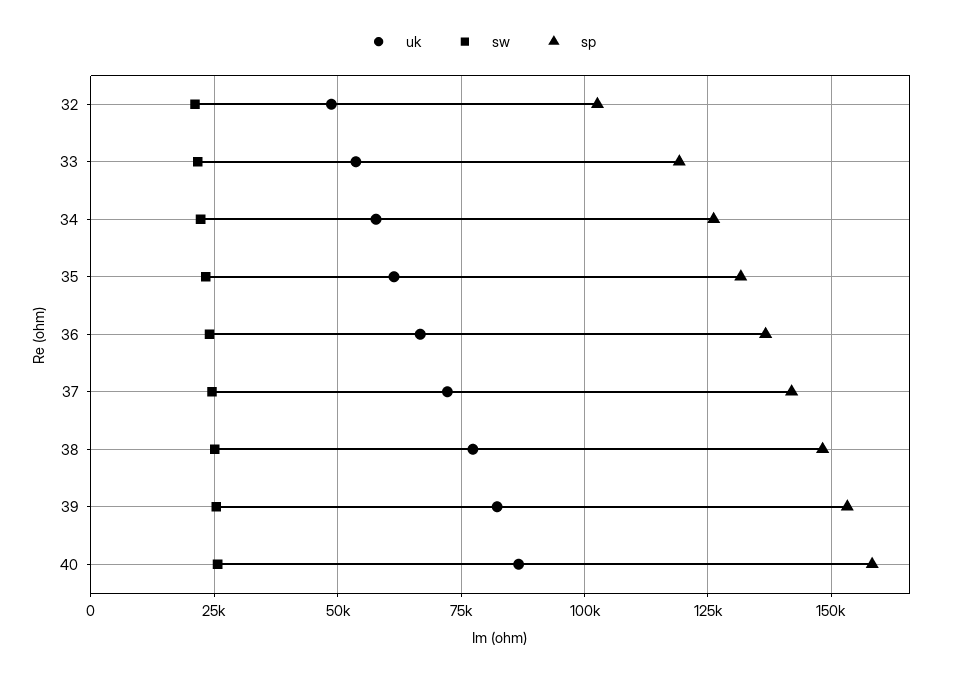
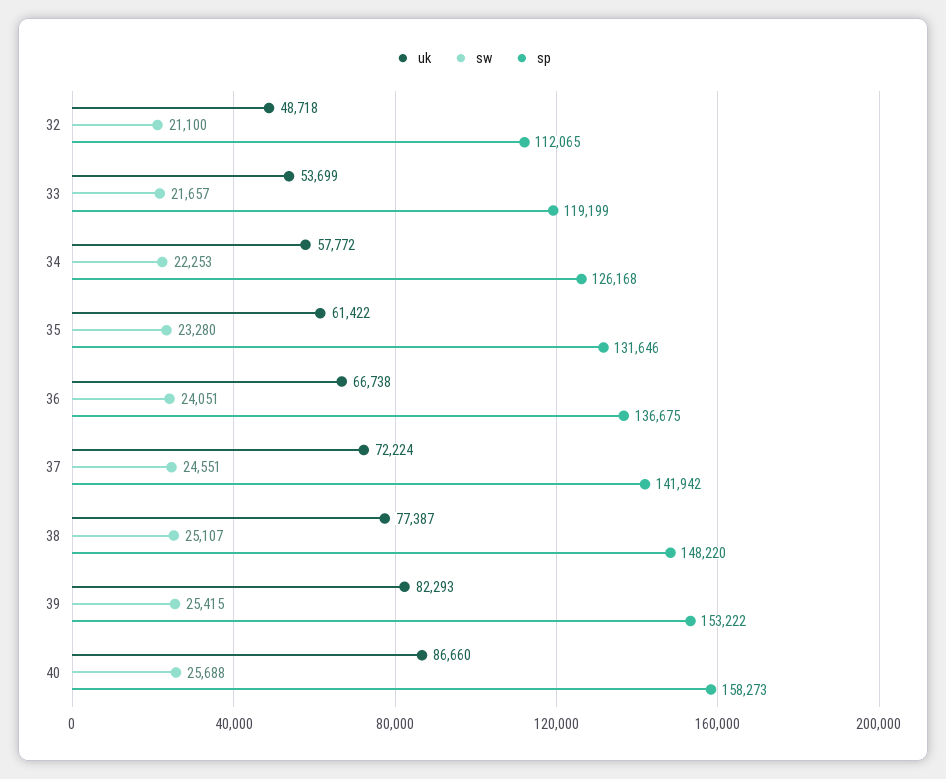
sp, 32: 102500 -> 112065

